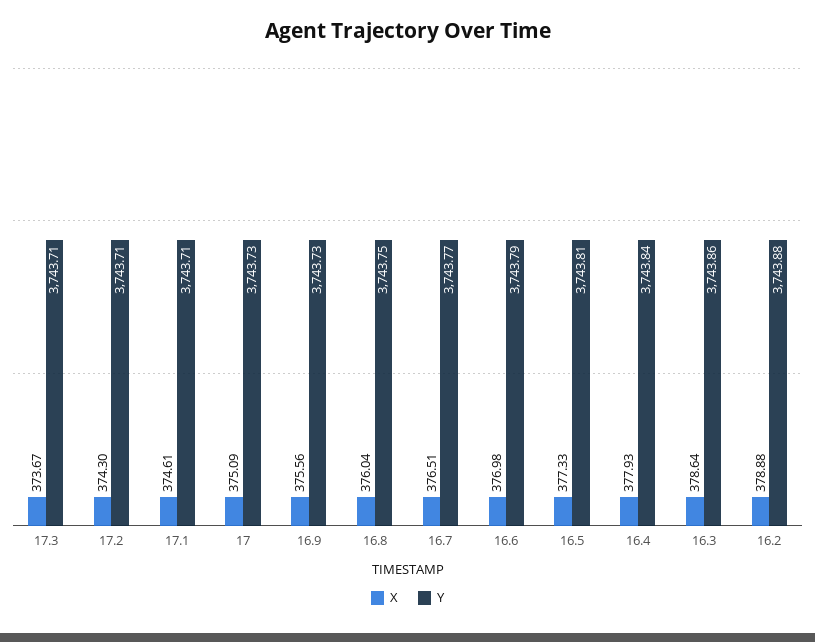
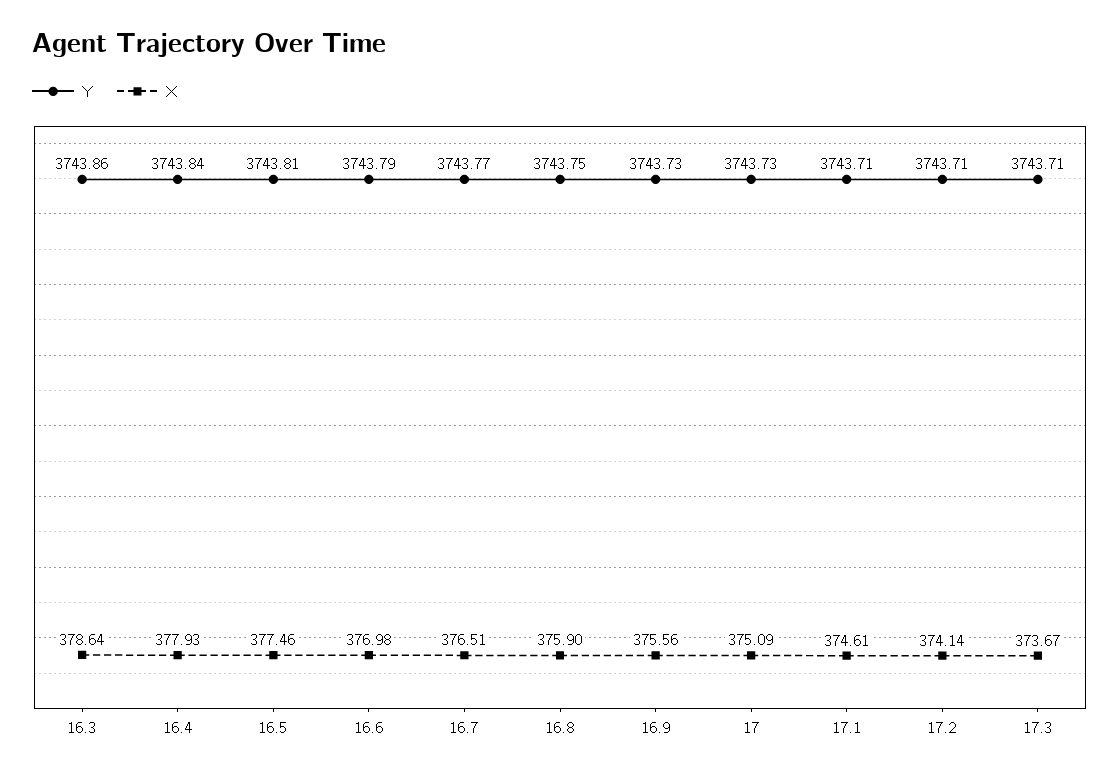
X, 17.2: 374.3 -> 374.14
X, 16.8: 376.04 -> 375.9
X, 16.5: 377.33 -> 377.46
X, 16.2: 378.88 -> none
Y, 16.2: 3743.88 -> none

